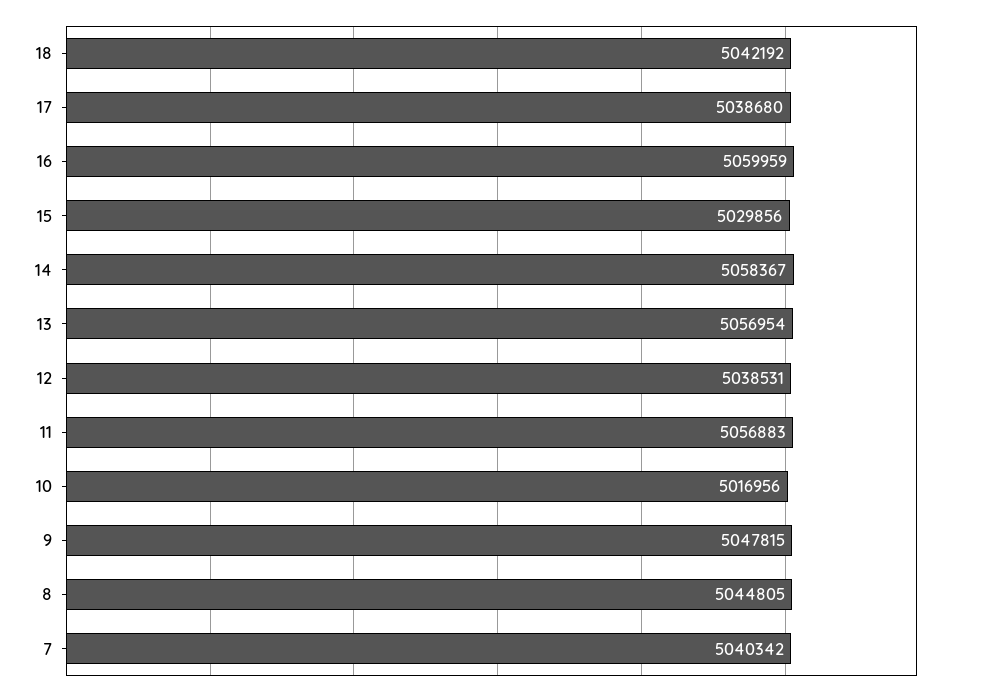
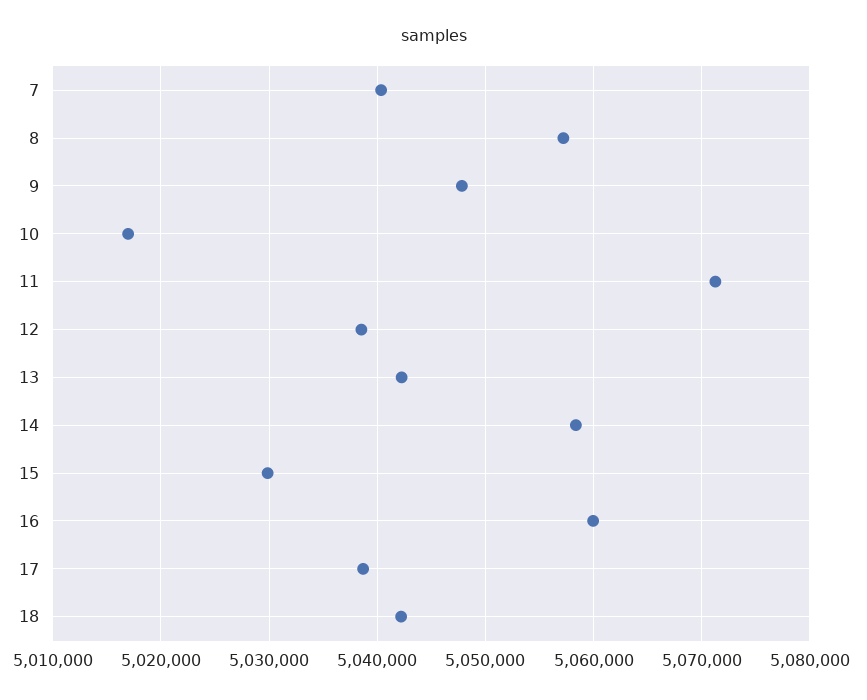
13: 5056954 -> 5042000
11: 5056883 -> 5071000
8: 5044805 -> 5057000

